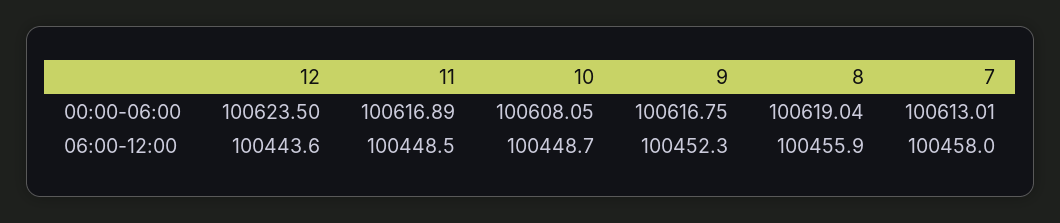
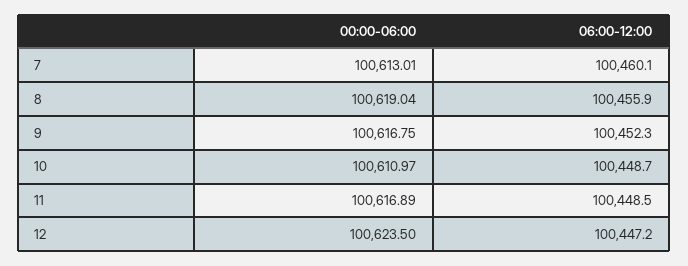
10, 00:00-06:00: 100608.05 -> 100610.97
12, 06:00-12:00: 100443.6 -> 100447.2
7, 06:00-12:00: 100458 -> 100460.1

